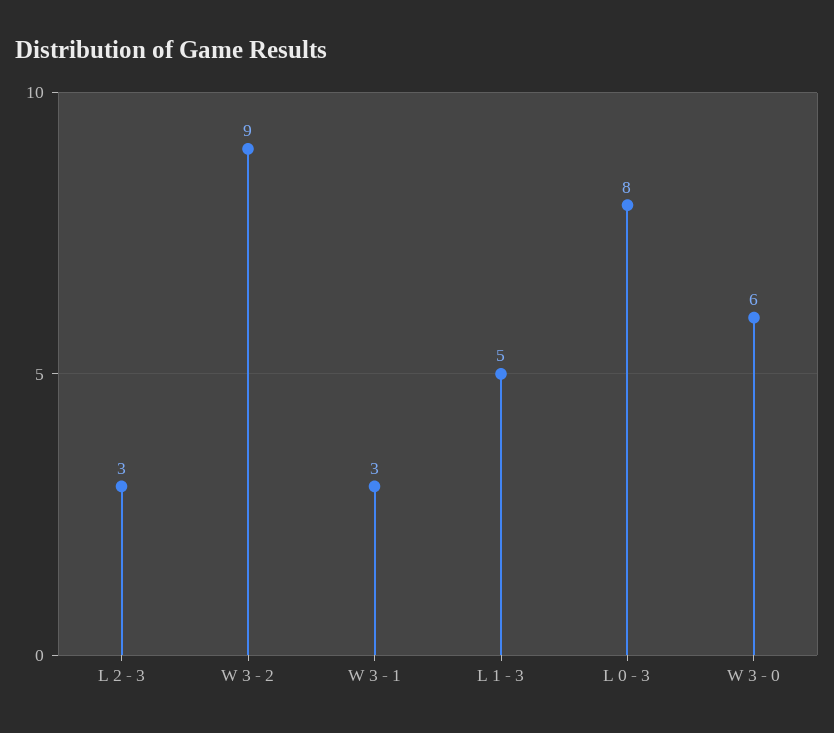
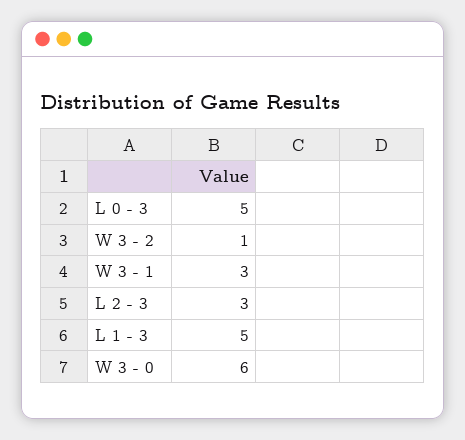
W 3 - 2: 9 -> 1
L 0 - 3: 8 -> 5

